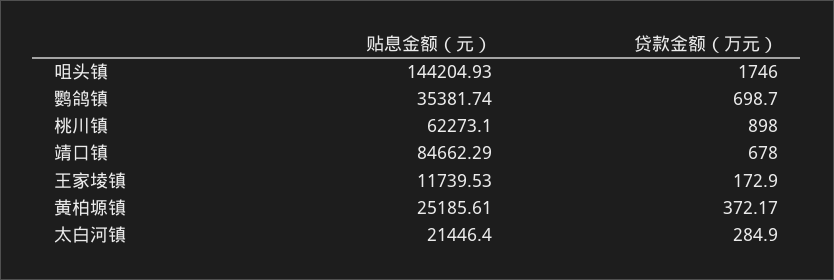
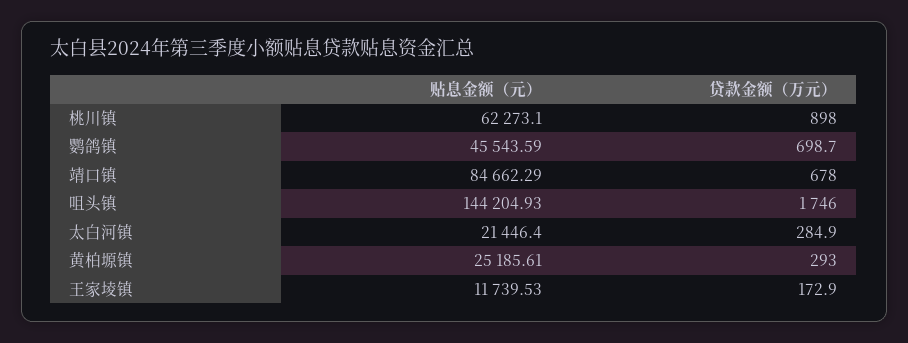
贴息金额（元）, 鹦鸽镇: 35381.74 -> 45543.59
贷款金额（万元）, 黄柏塬镇: 372.17 -> 293

